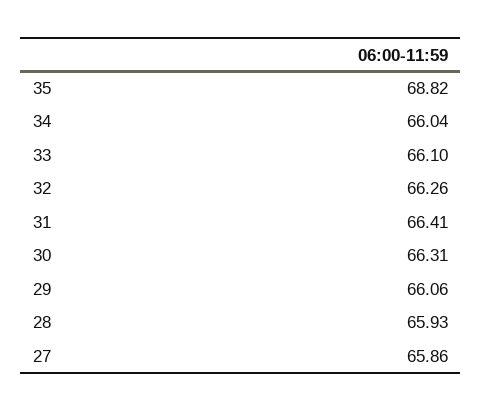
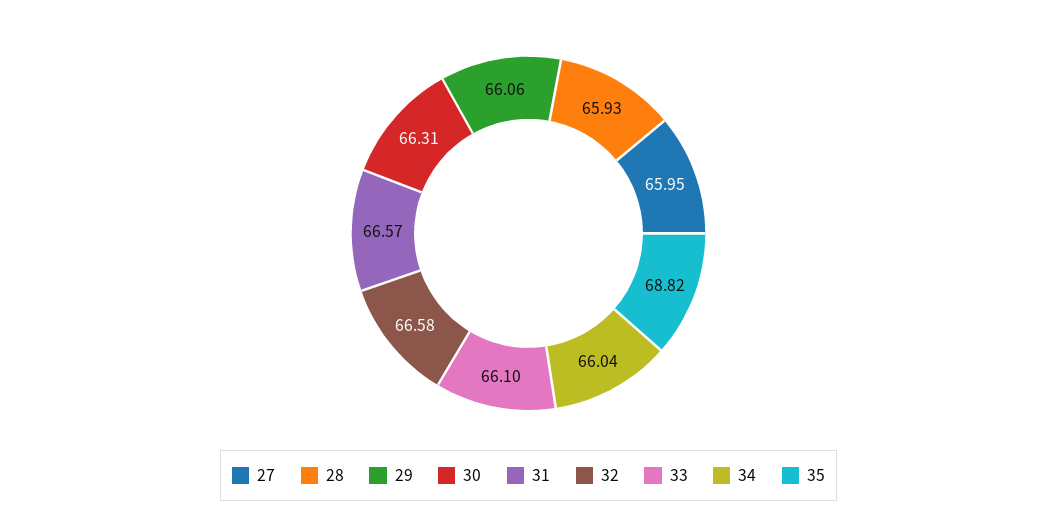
32: 66.26 -> 66.58
31: 66.41 -> 66.57
27: 65.86 -> 65.95

